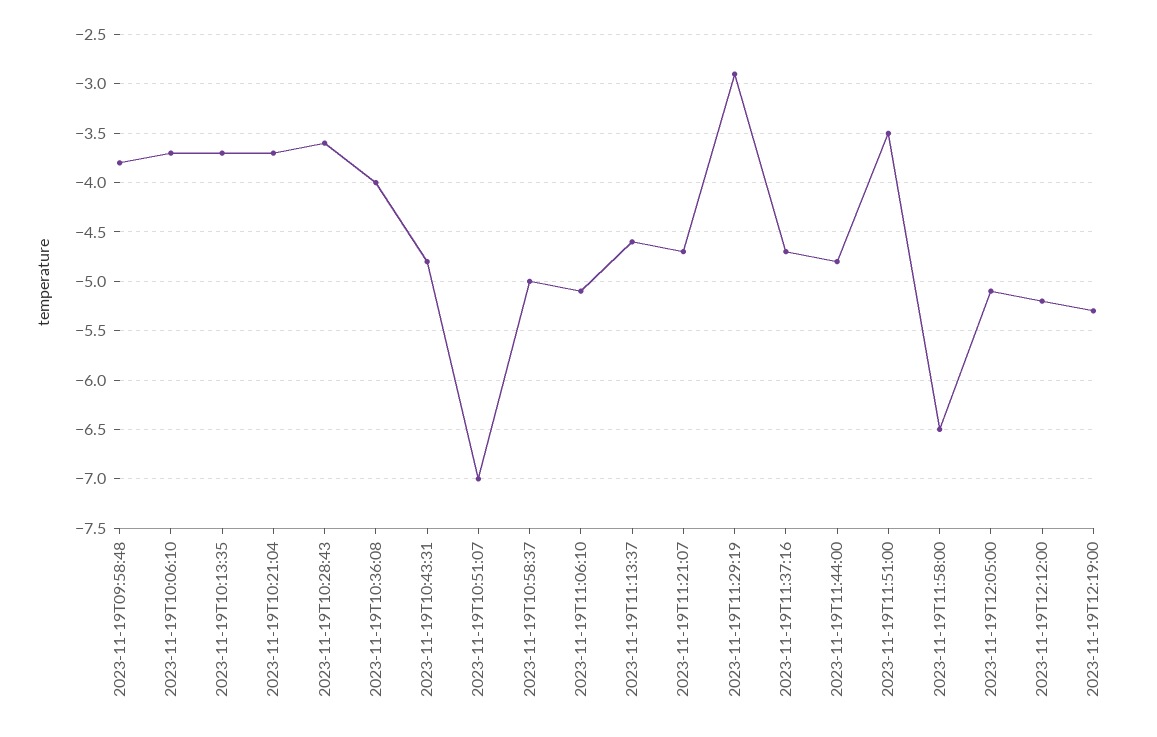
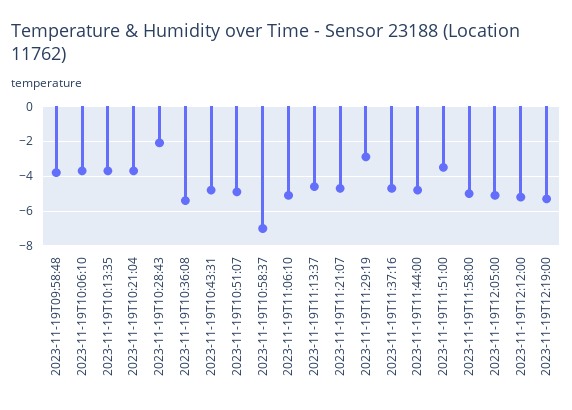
2023-11-19T10:28:43: -3.6 -> -2
2023-11-19T10:36:08: -4 -> -5.5
2023-11-19T10:51:07: -7 -> -5
2023-11-19T10:58:37: -5 -> -7
2023-11-19T11:58:00: -6.5 -> -5

